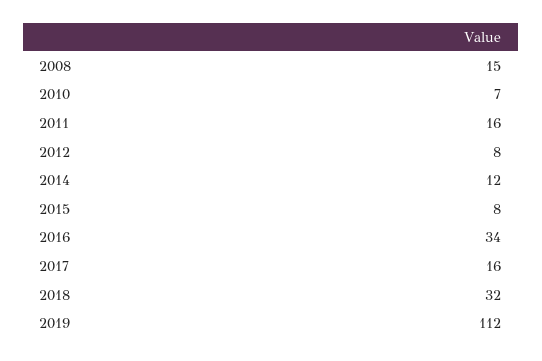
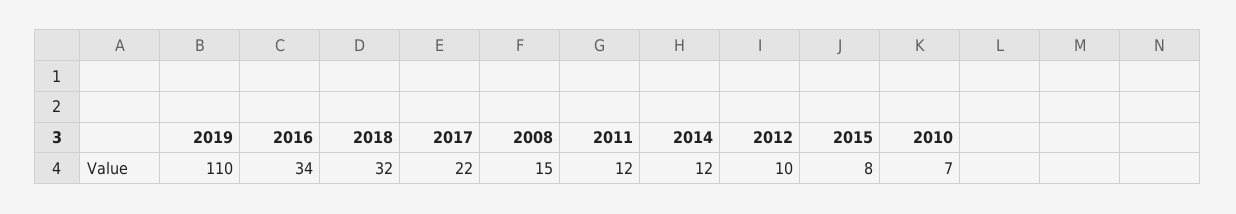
2011: 16 -> 12
2012: 8 -> 10
2017: 16 -> 22
2019: 112 -> 110

